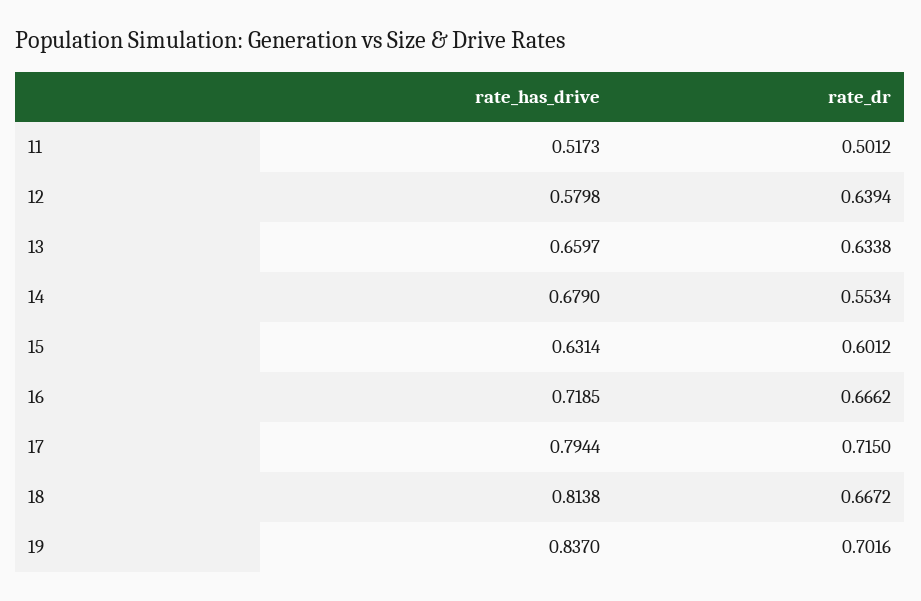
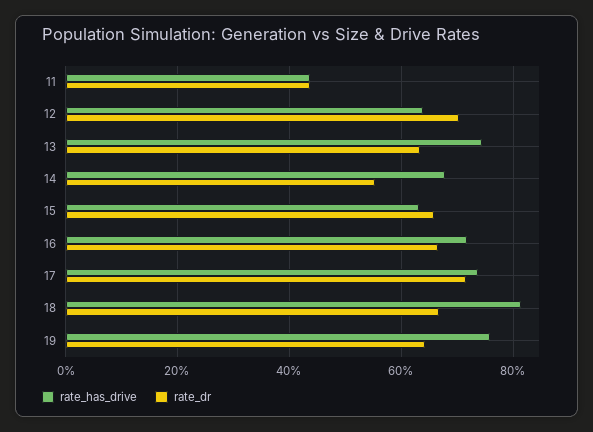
rate_has_drive, 11: 0.5173 -> 0.44
rate_dr, 11: 0.5012 -> 0.44
rate_has_drive, 12: 0.5798 -> 0.64
rate_dr, 12: 0.6394 -> 0.7
rate_has_drive, 13: 0.6597 -> 0.74
rate_dr, 15: 0.6012 -> 0.66
rate_has_drive, 17: 0.7944 -> 0.74
rate_has_drive, 19: 0.837 -> 0.76
rate_dr, 19: 0.7016 -> 0.64

